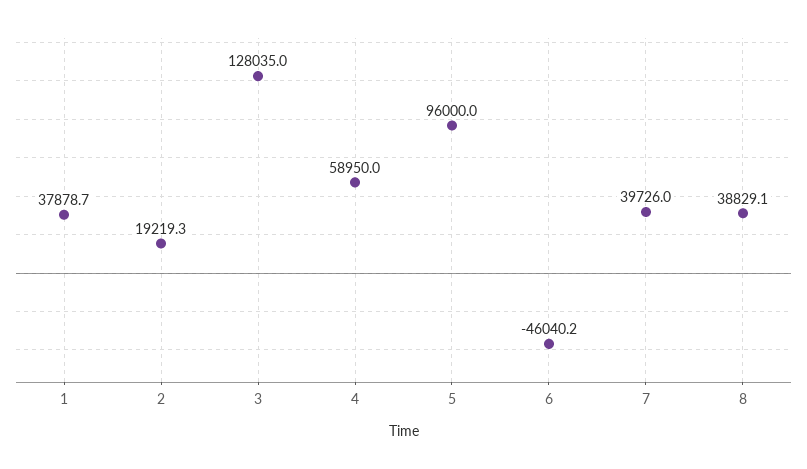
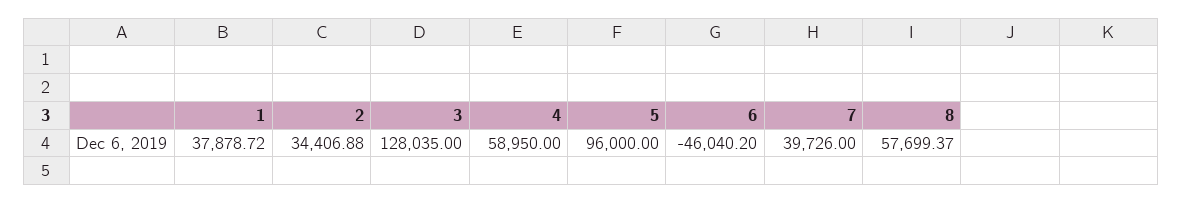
2: 19219.3 -> 34406.88
8: 38829.1 -> 57699.37

